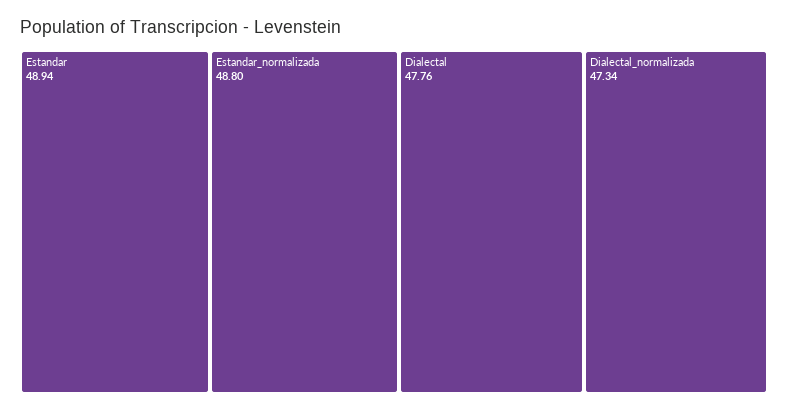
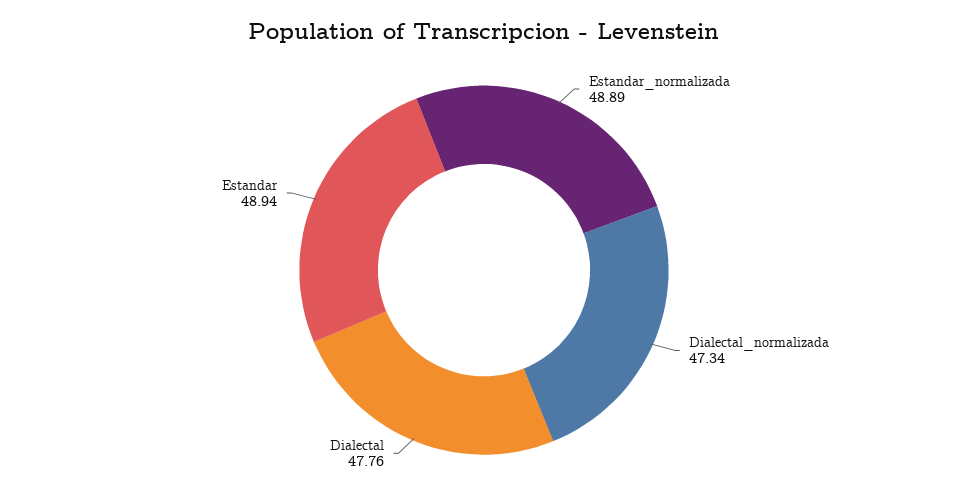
Estandar_normalizada: 48.8 -> 48.89

